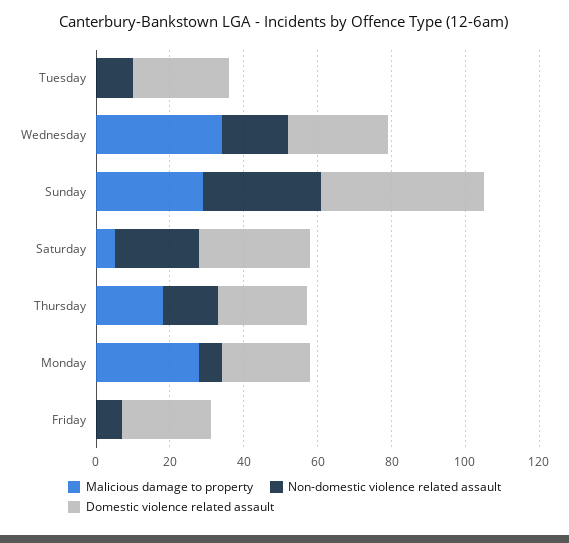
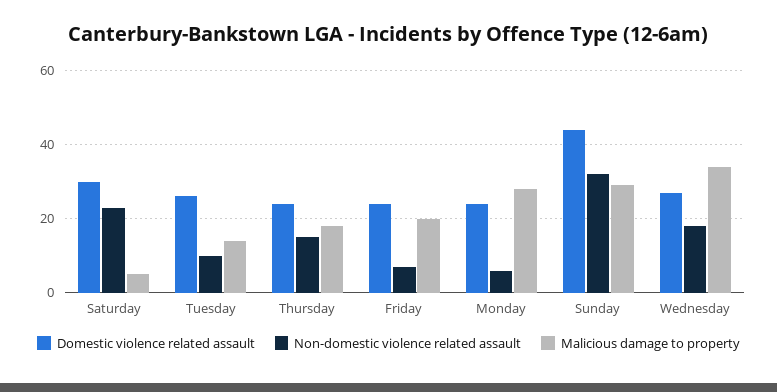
Malicious damage to property, Tuesday: 0 -> 15
Malicious damage to property, Friday: 0 -> 20

